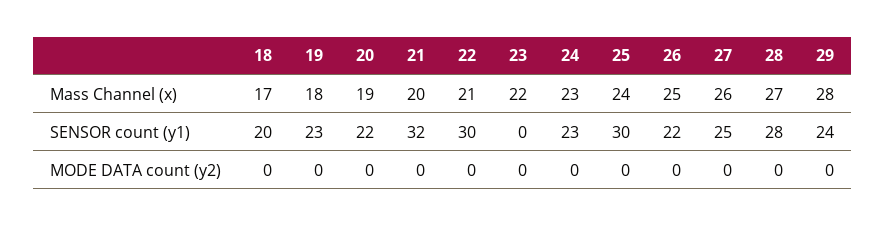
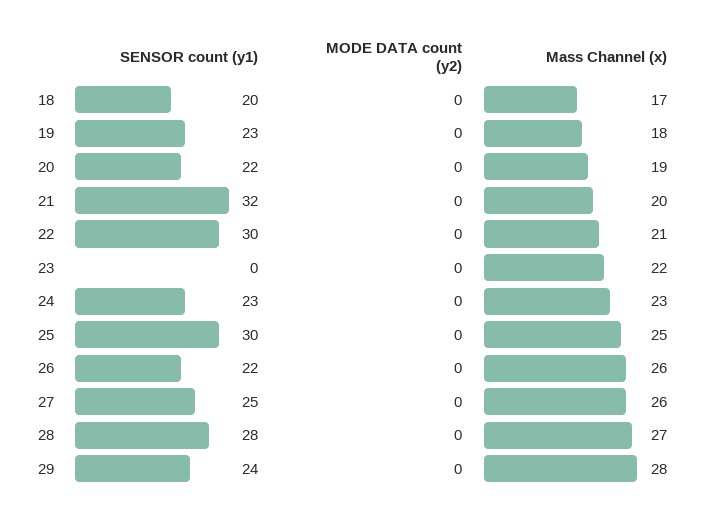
25, Mass Channel (x): 24 -> 25
26, Mass Channel (x): 25 -> 26

